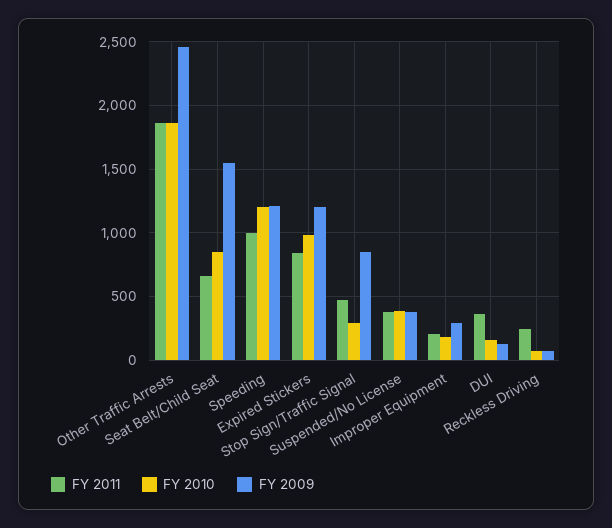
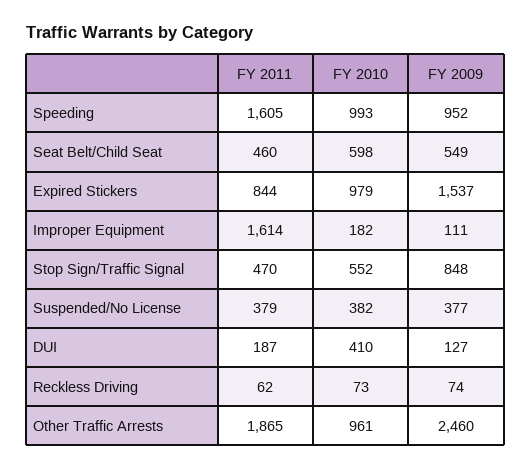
FY 2010, Other Traffic Arrests: 1850 -> 961
FY 2011, Seat Belt/Child Seat: 650 -> 460
FY 2010, Seat Belt/Child Seat: 850 -> 598
FY 2009, Seat Belt/Child Seat: 1550 -> 549
FY 2011, Speeding: 1000 -> 1605
FY 2010, Speeding: 1200 -> 993
FY 2009, Speeding: 1200 -> 952
FY 2009, Expired Stickers: 1200 -> 1537
FY 2010, Stop Sign/Traffic Signal: 300 -> 552
FY 2011, Improper Equipment: 200 -> 1614
FY 2009, Improper Equipment: 300 -> 111
FY 2011, DUI: 350 -> 187
FY 2010, DUI: 150 -> 410
FY 2011, Reckless Driving: 250 -> 62

